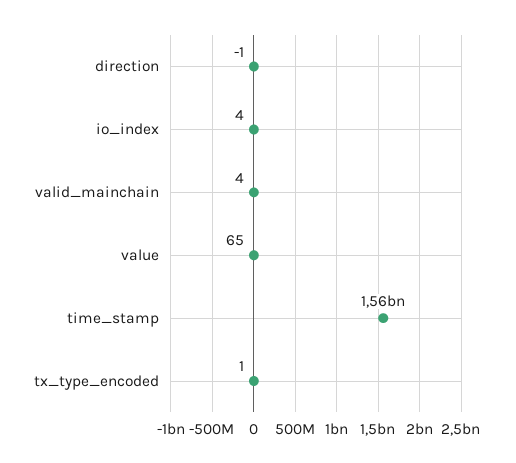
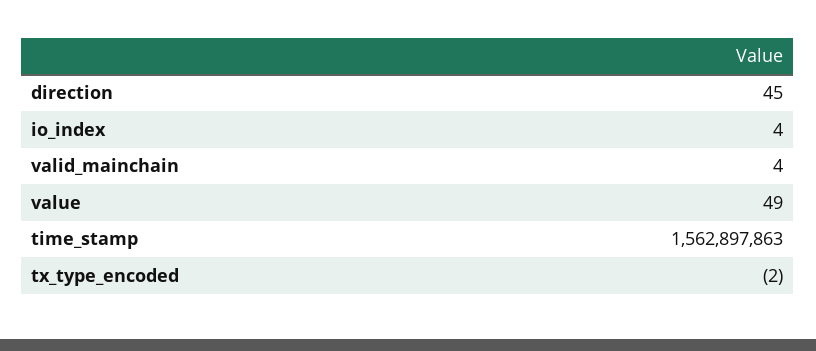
direction: -1 -> 45
value: 65 -> 49
tx_type_encoded: 1 -> -2

